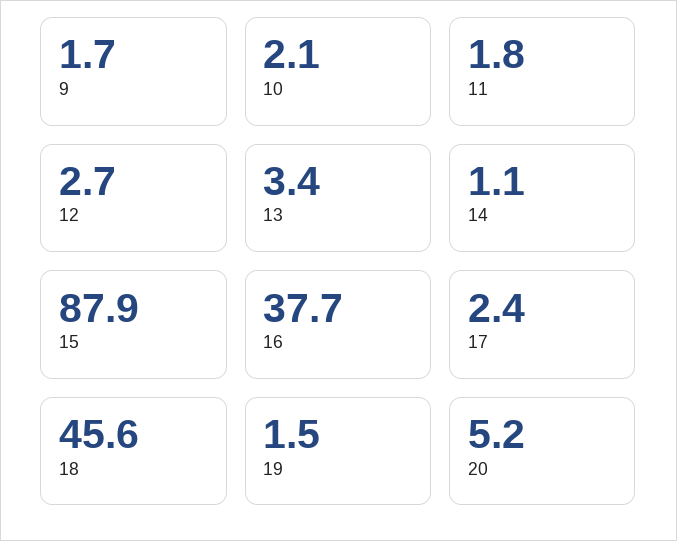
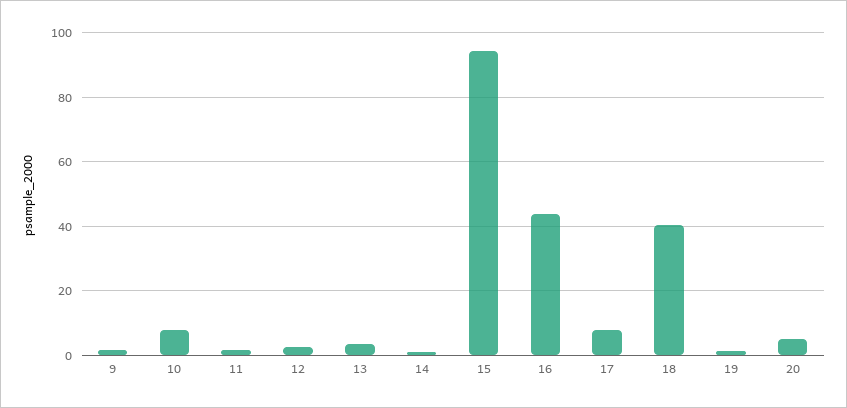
10: 2.1 -> 8
15: 87.9 -> 94
16: 37.7 -> 44
17: 2.4 -> 8
18: 45.6 -> 40

